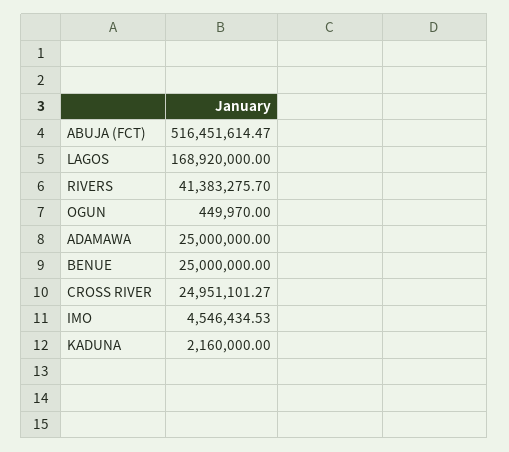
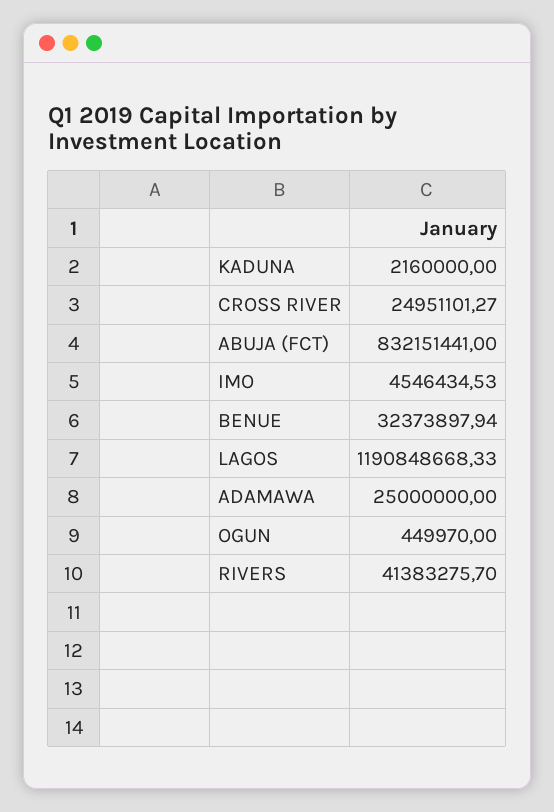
ABUJA (FCT): 516451614.47 -> 832151441
LAGOS: 168920000 -> 1190848668.33
BENUE: 25000000 -> 32373897.94

